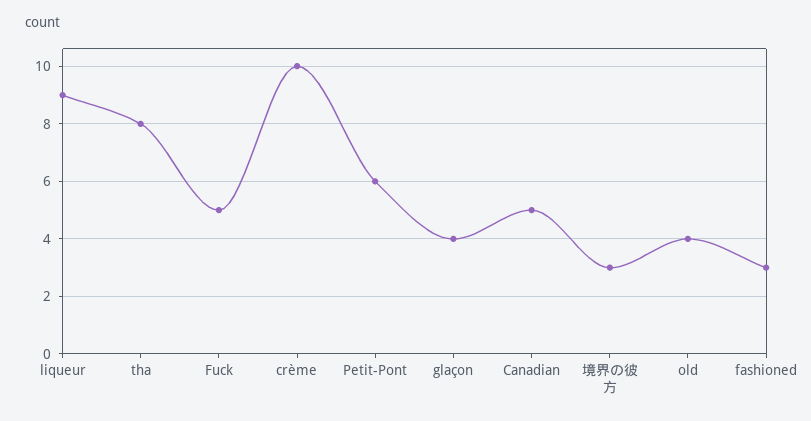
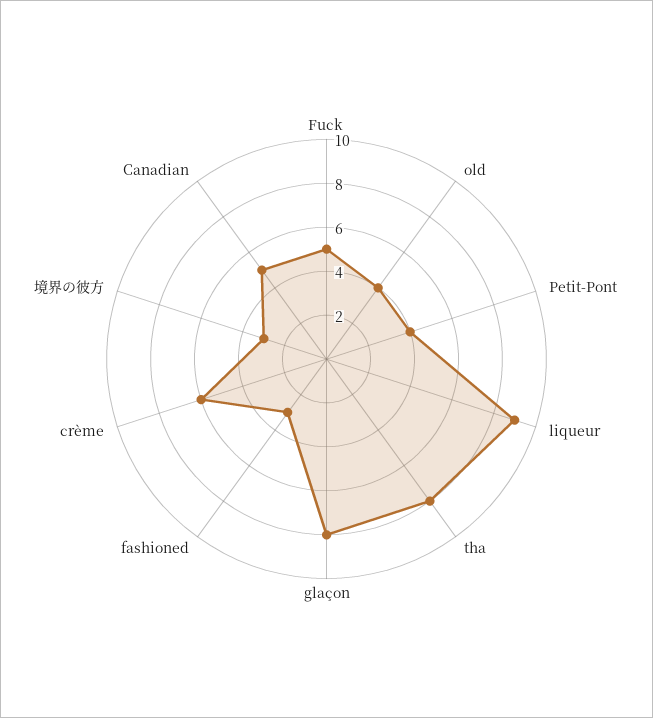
crème: 10 -> 6
Petit-Pont: 6 -> 4
glaçon: 4 -> 8

